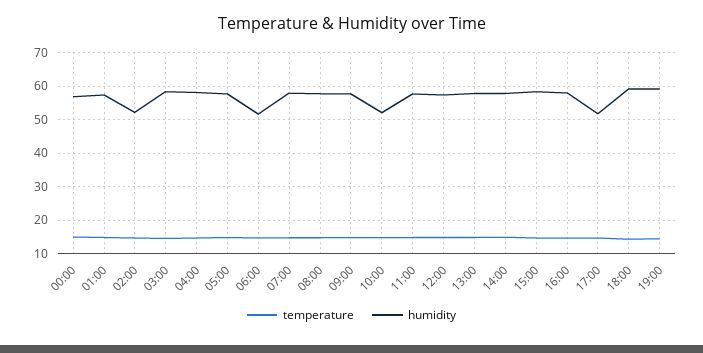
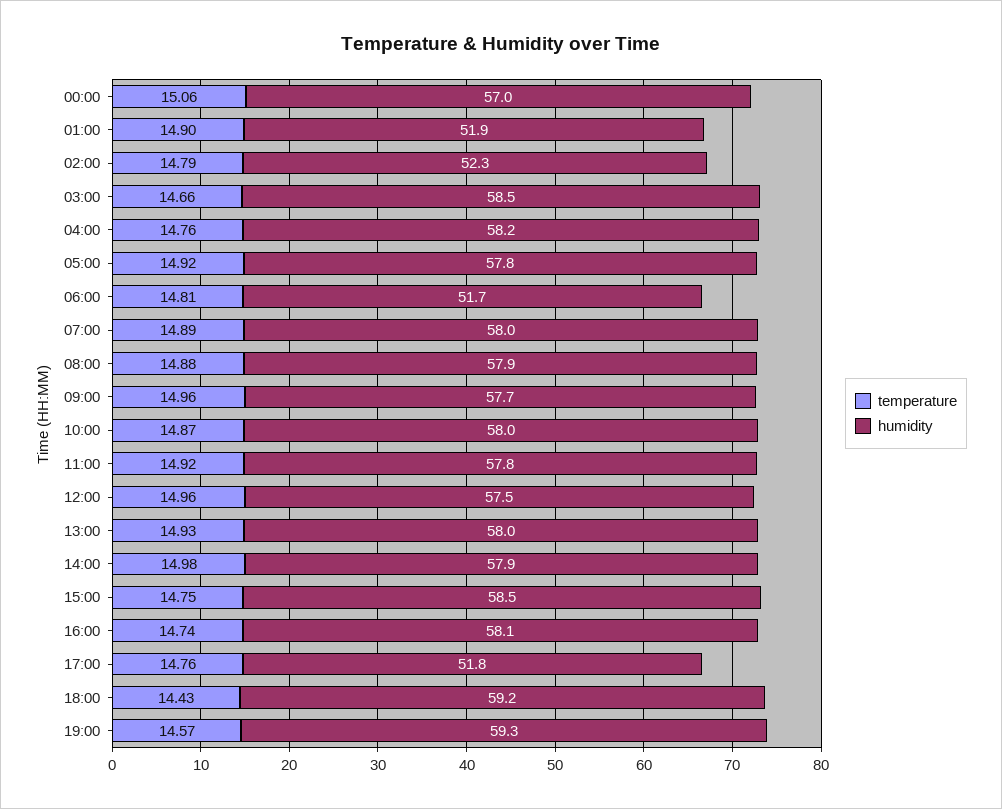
humidity, 01:00: 58 -> 51.9
humidity, 10:00: 52 -> 58

